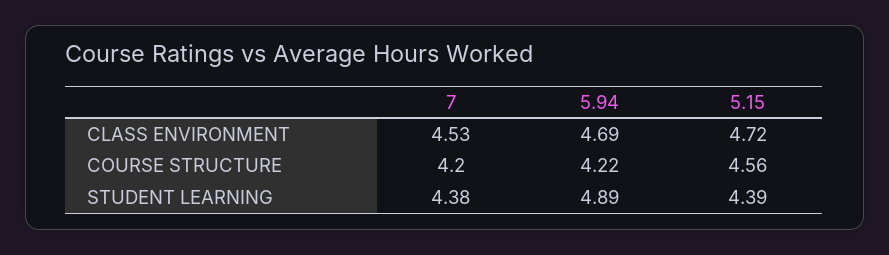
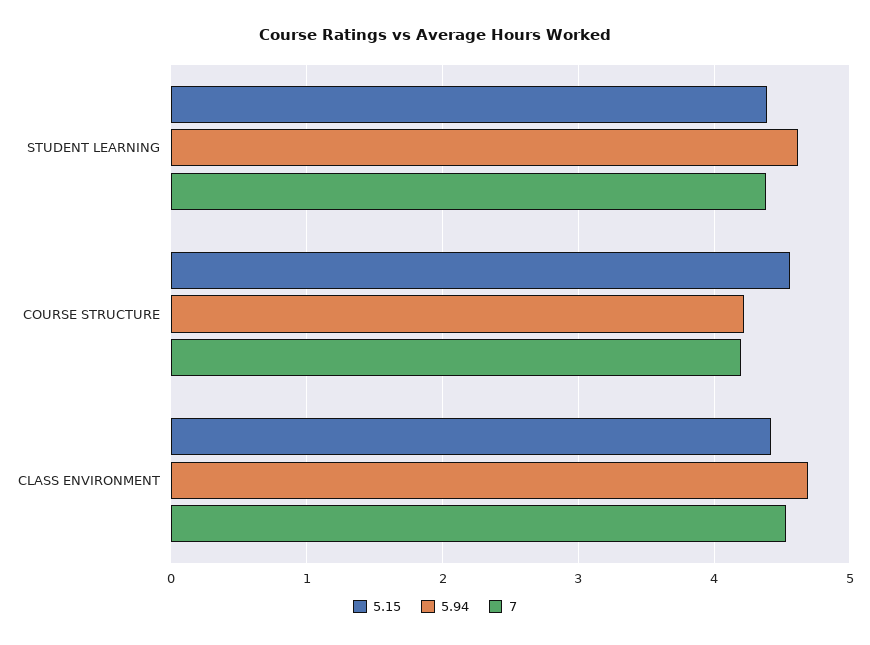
5.15, CLASS ENVIRONMENT: 4.72 -> 4.4
5.94, STUDENT LEARNING: 4.89 -> 4.6

